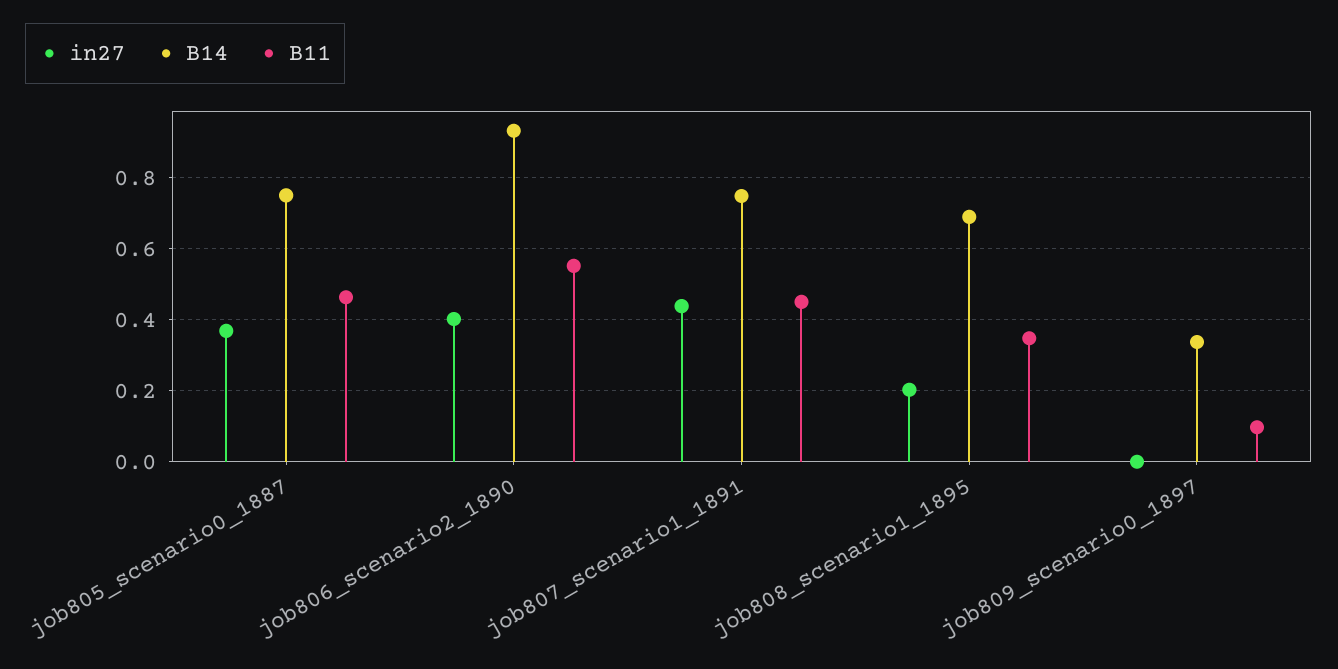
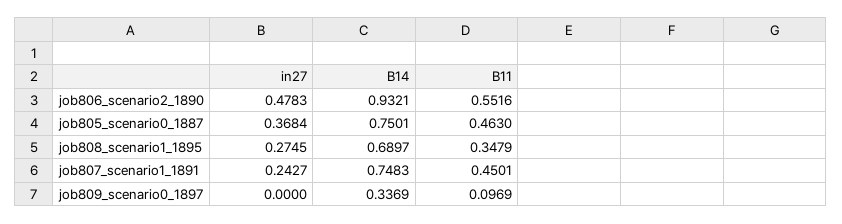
in27, job806_scenario2_1890: 0.4 -> 0.4783
in27, job807_scenario1_1891: 0.44 -> 0.2427
in27, job808_scenario1_1895: 0.2 -> 0.2745

